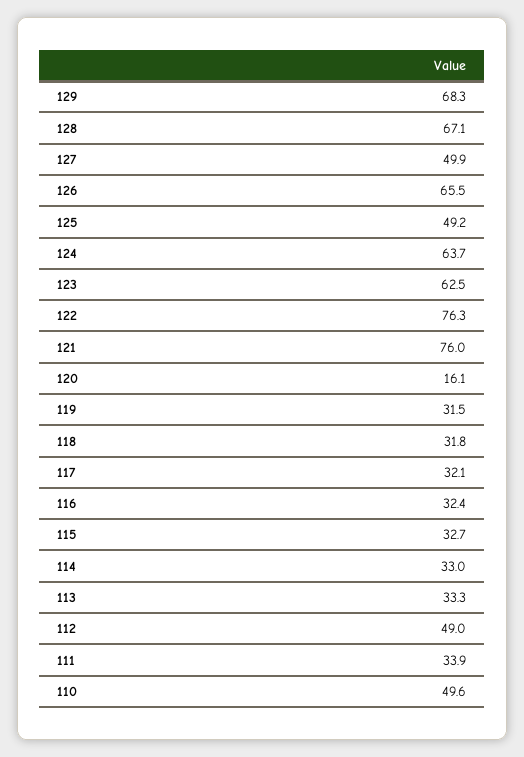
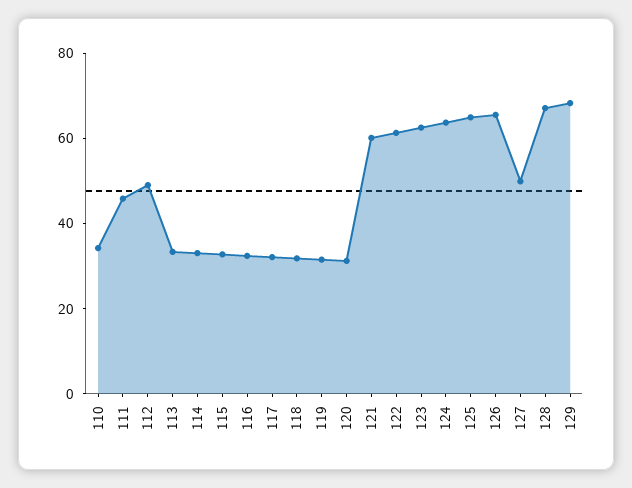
125: 49.2 -> 65
122: 76.3 -> 60
121: 76 -> 60
120: 16.1 -> 30
111: 33.9 -> 45
110: 49.6 -> 35

